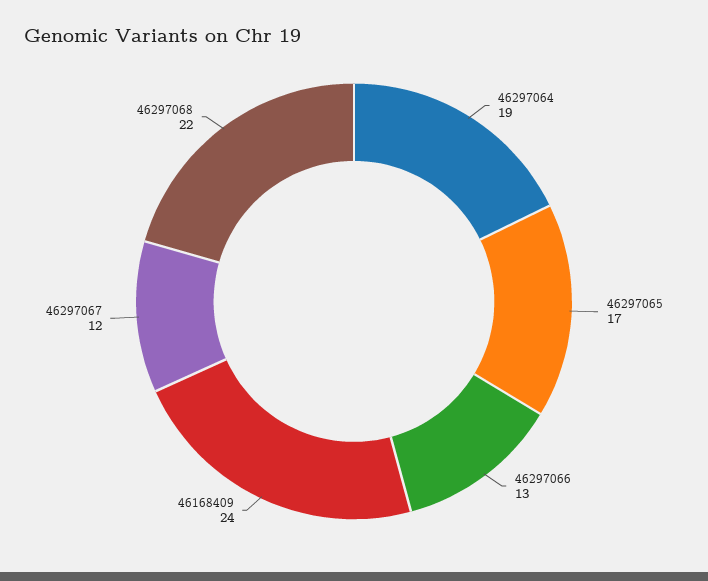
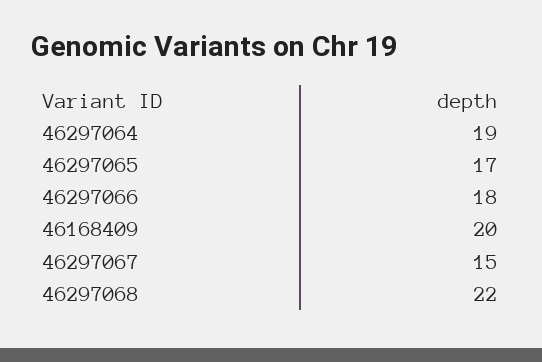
46297066: 13 -> 18
46168409: 24 -> 20
46297067: 12 -> 15

